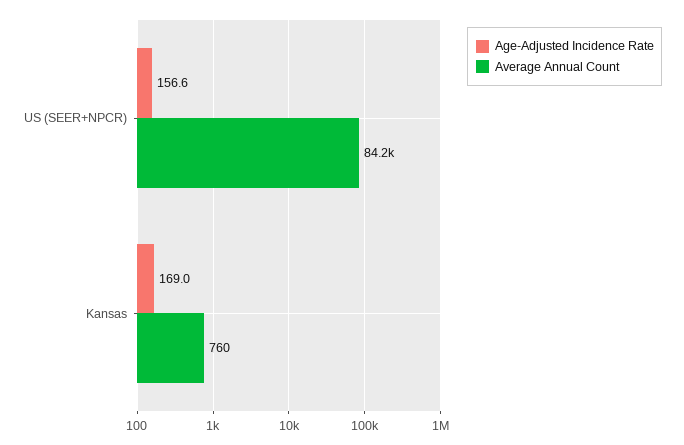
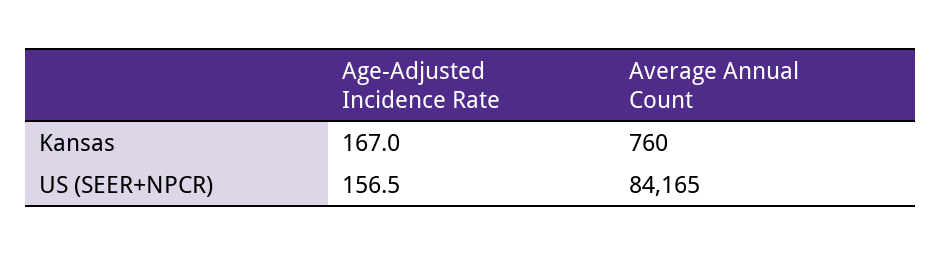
Age-Adjusted Incidence Rate, US (SEER+NPCR): 156.6 -> 156.5
Age-Adjusted Incidence Rate, Kansas: 169 -> 167

